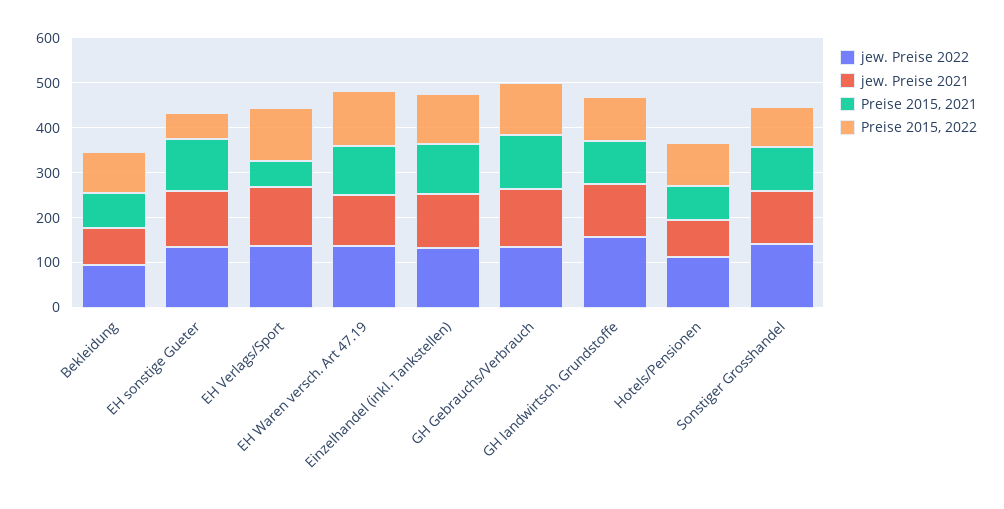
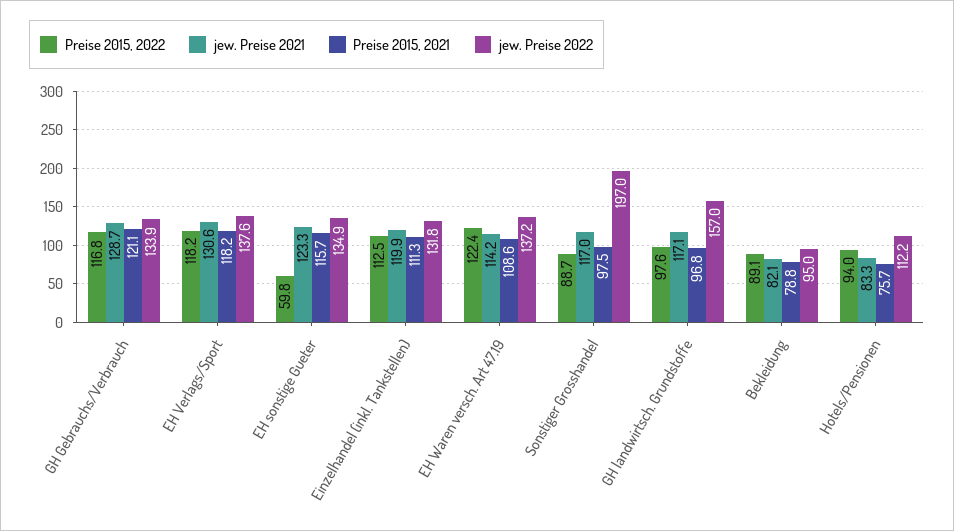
Preise 2015, 2021, EH Verlags/Sport: 60 -> 118.2
jew. Preise 2022, Sonstiger Grosshandel: 140 -> 197

